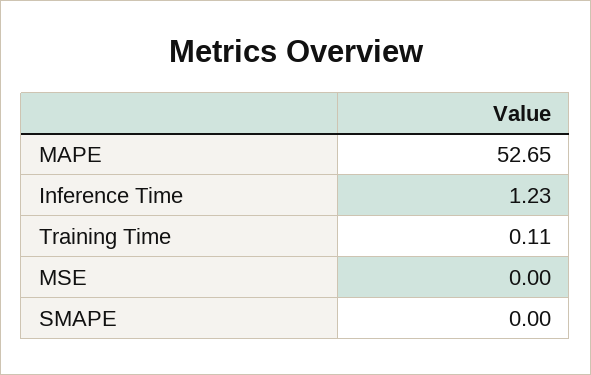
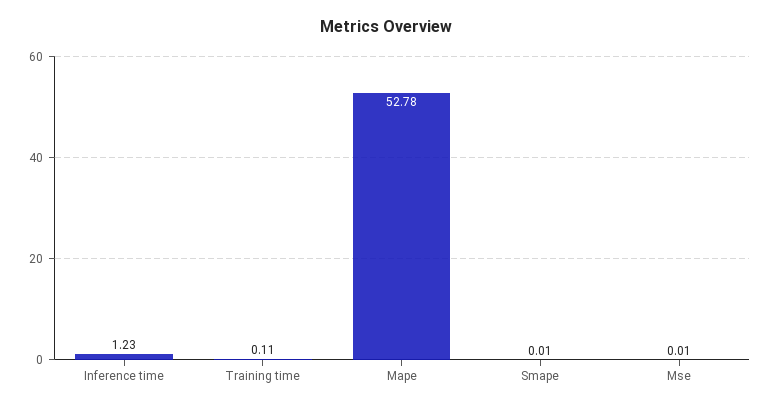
MAPE: 52.65 -> 52.78
MSE: 0 -> 0.01
SMAPE: 0 -> 0.01

